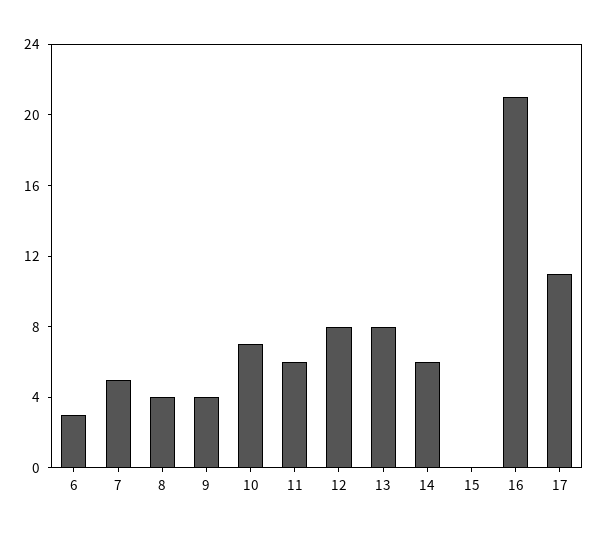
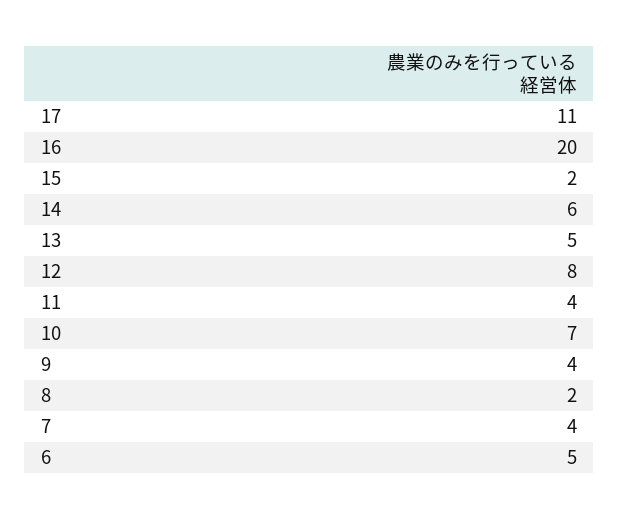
6: 3 -> 5
7: 5 -> 4
8: 4 -> 2
11: 6 -> 4
13: 8 -> 5
15: 0 -> 2
16: 21 -> 20

